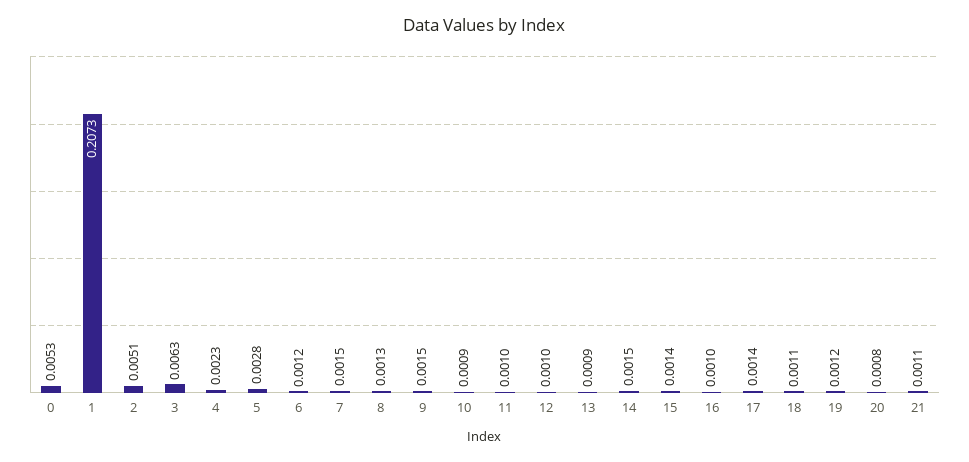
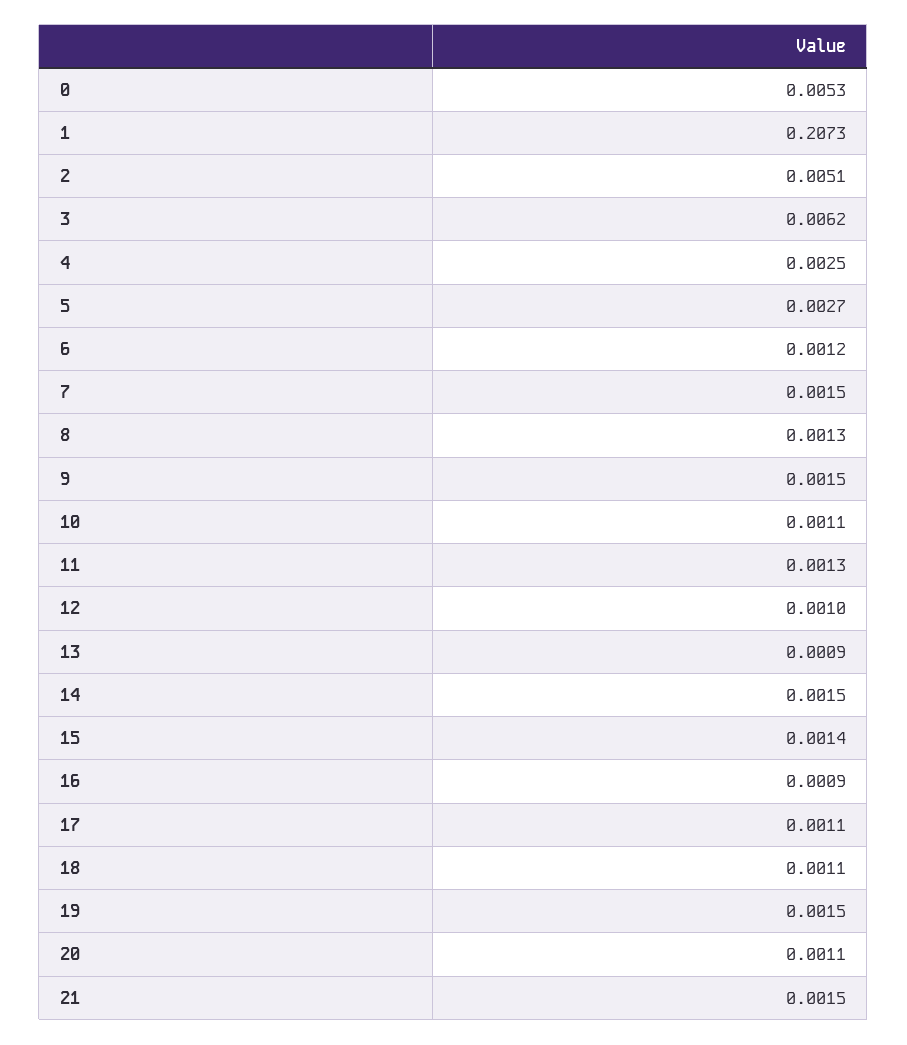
3: 0.0063 -> 0.0062
4: 0.0023 -> 0.0025
5: 0.0028 -> 0.0027
10: 0.0009 -> 0.0011
11: 0.001 -> 0.0013
16: 0.001 -> 0.0009
17: 0.0014 -> 0.0011
19: 0.0012 -> 0.0015
20: 0.0008 -> 0.0011
21: 0.0011 -> 0.0015

